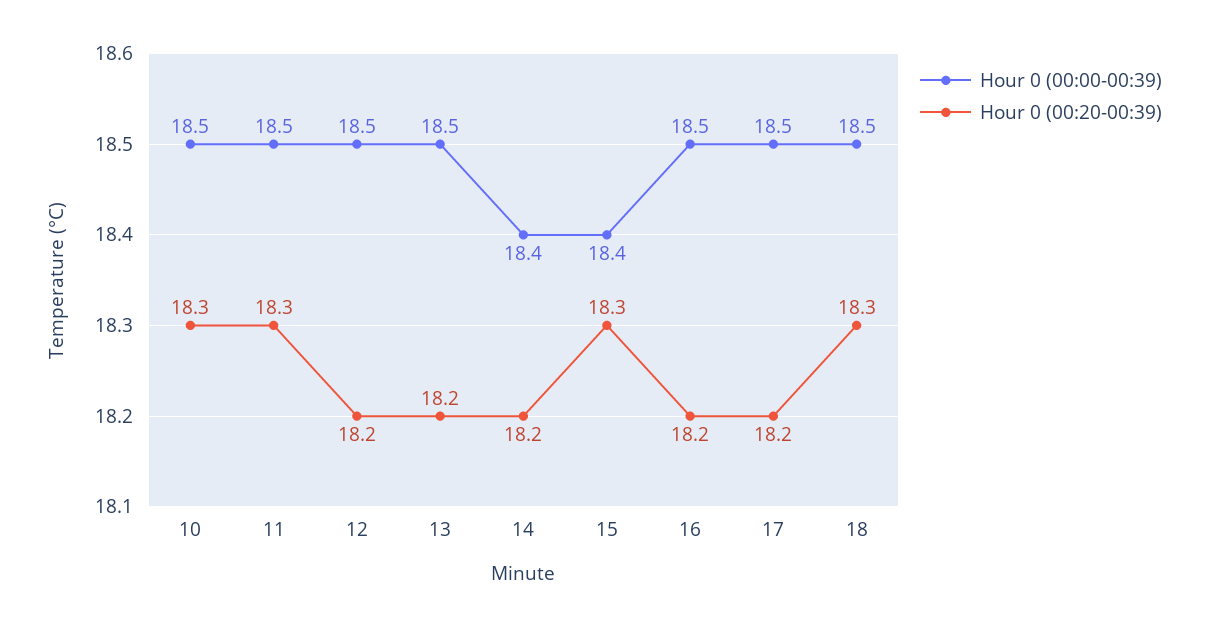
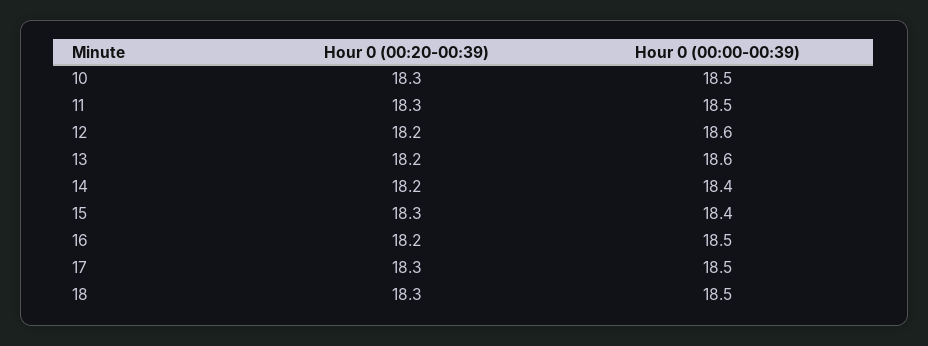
Hour 0 (00:00-00:39), 12: 18.5 -> 18.6
Hour 0 (00:00-00:39), 13: 18.5 -> 18.6
Hour 0 (00:20-00:39), 17: 18.2 -> 18.3

